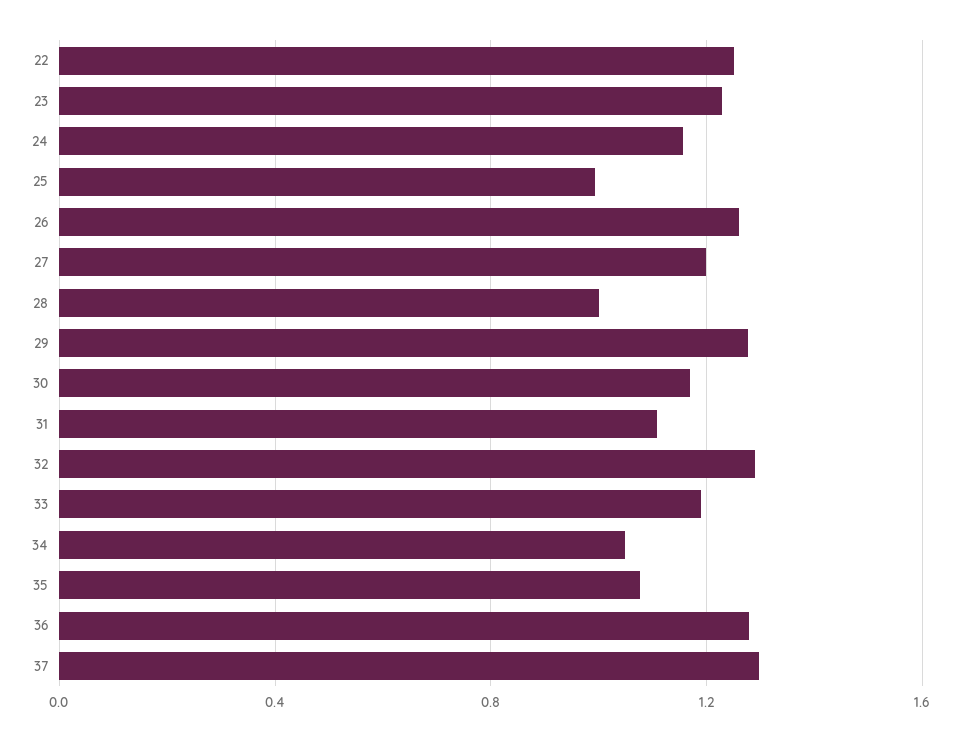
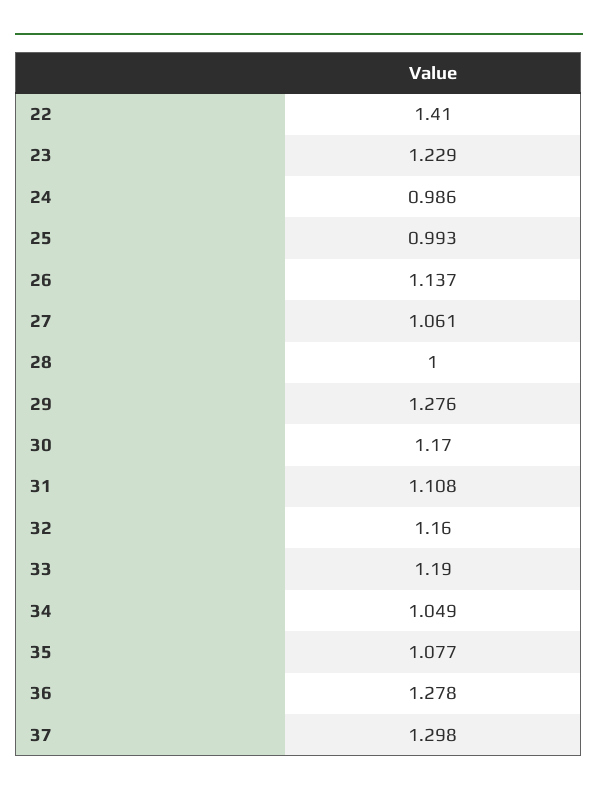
22: 1.25 -> 1.41
24: 1.15 -> 0.986
26: 1.25 -> 1.137
27: 1.2 -> 1.061
32: 1.3 -> 1.16

